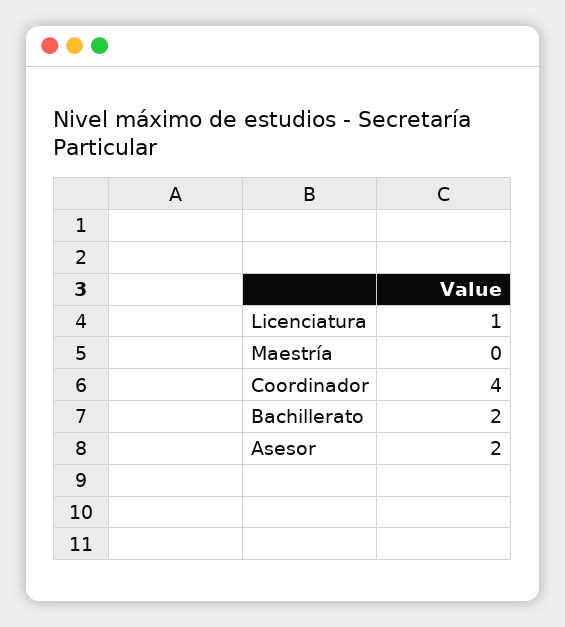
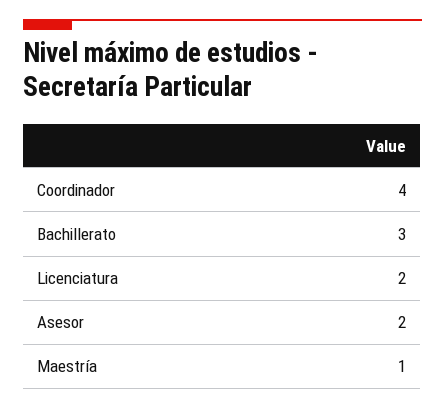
Licenciatura: 1 -> 2
Maestría: 0 -> 1
Bachillerato: 2 -> 3

